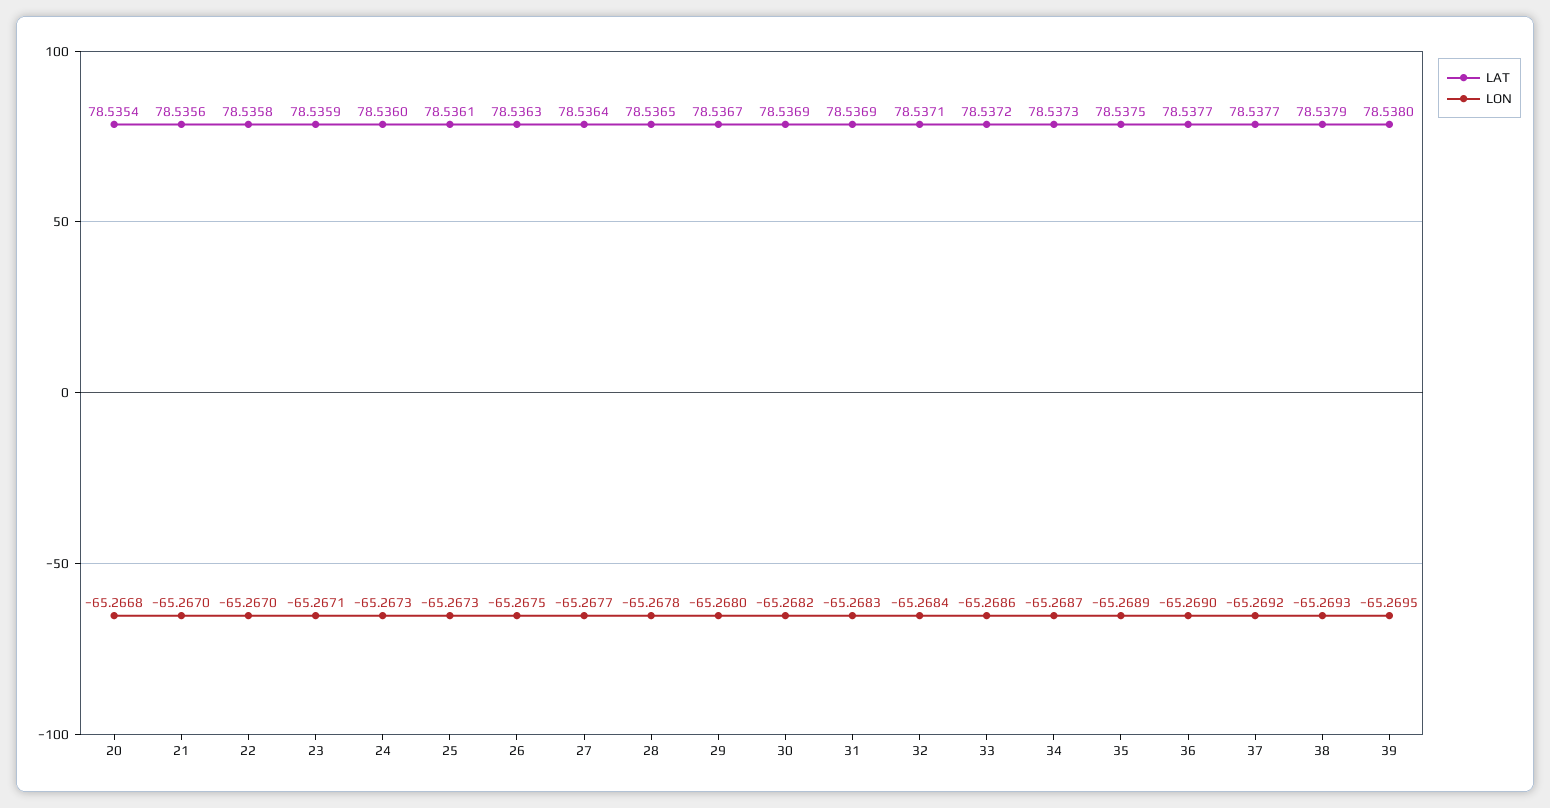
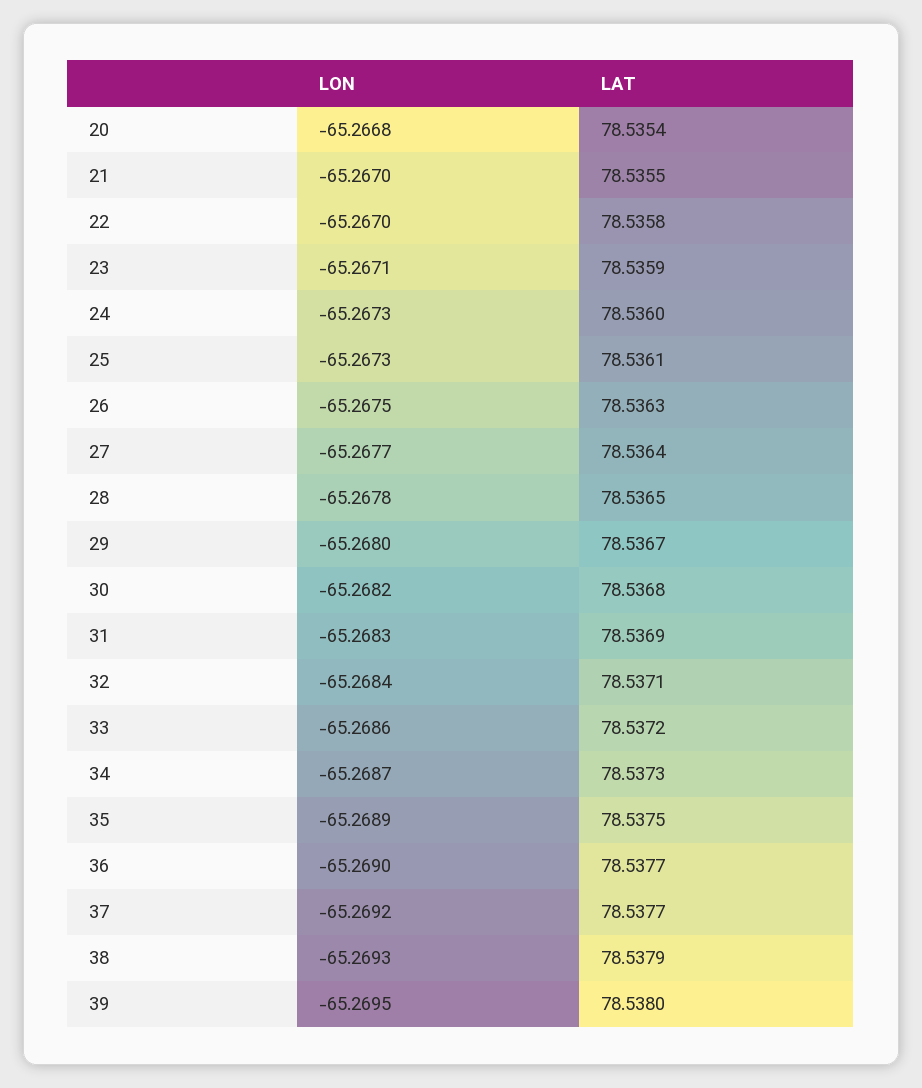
LAT, 21: 78.5356 -> 78.5355
LAT, 30: 78.5369 -> 78.5368

